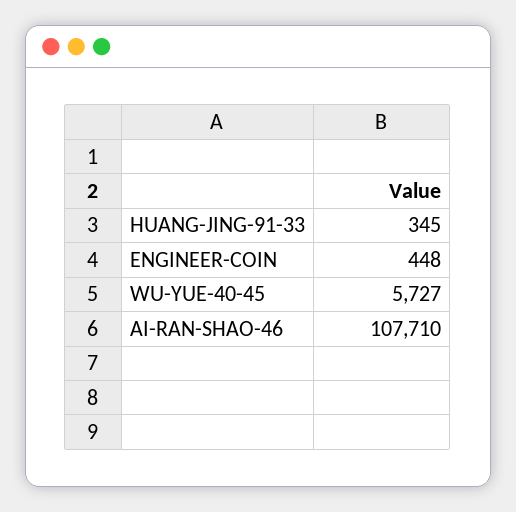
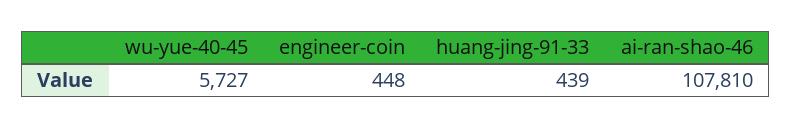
HUANG-JING-91-33: 345 -> 439
AI-RAN-SHAO-46: 107710 -> 107810

